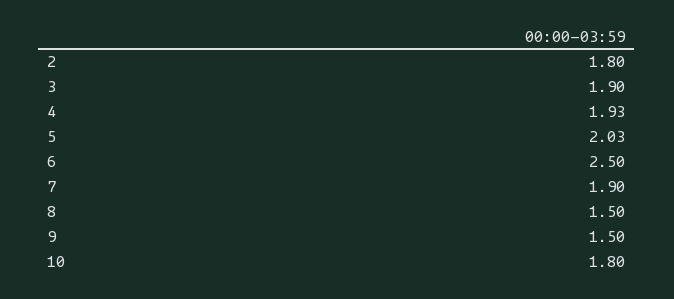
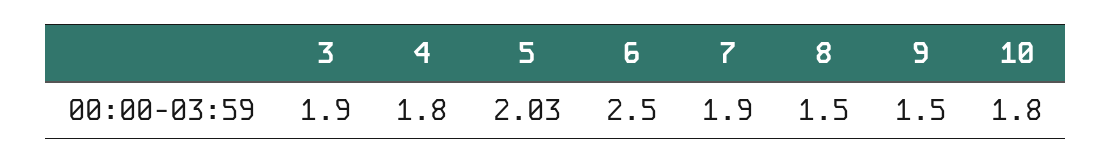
2: 1.8 -> none
4: 1.93 -> 1.8

